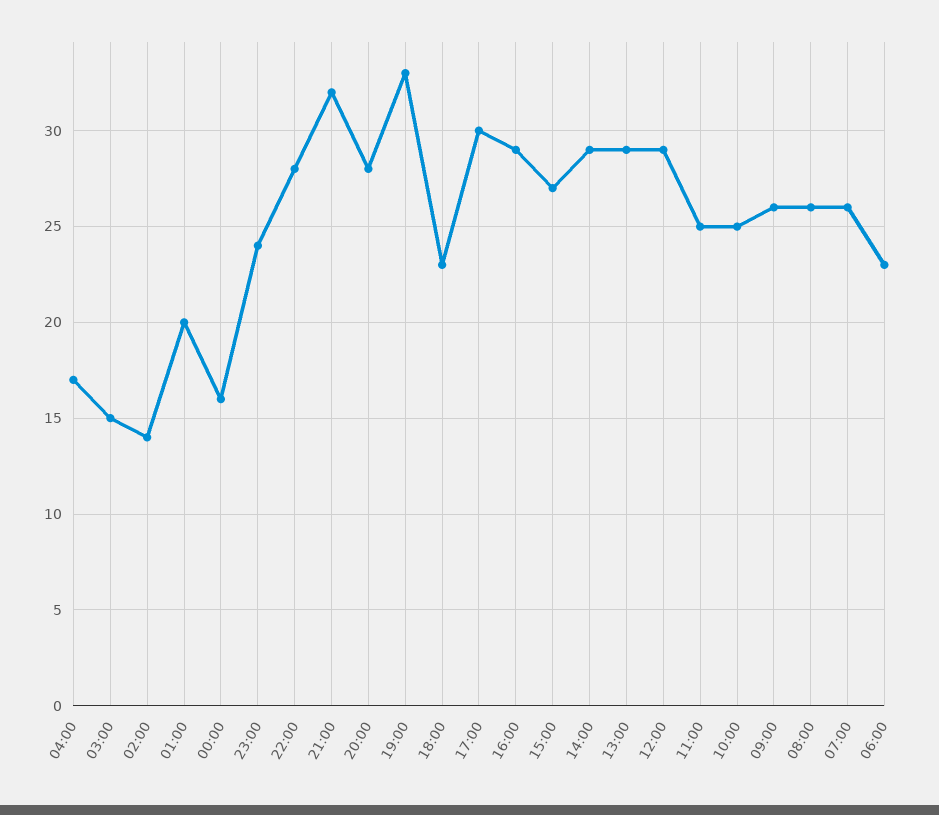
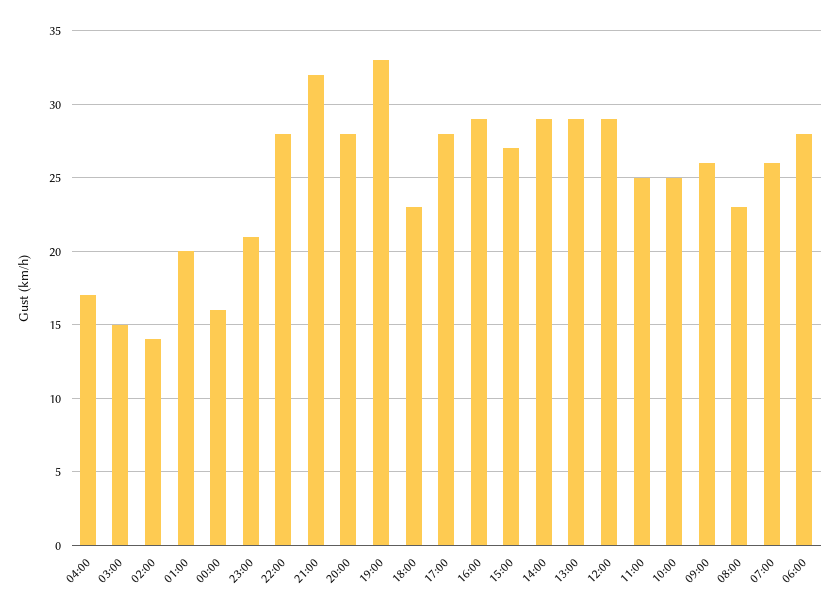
23:00: 24 -> 21
17:00: 30 -> 28
08:00: 26 -> 23
06:00: 23 -> 28

